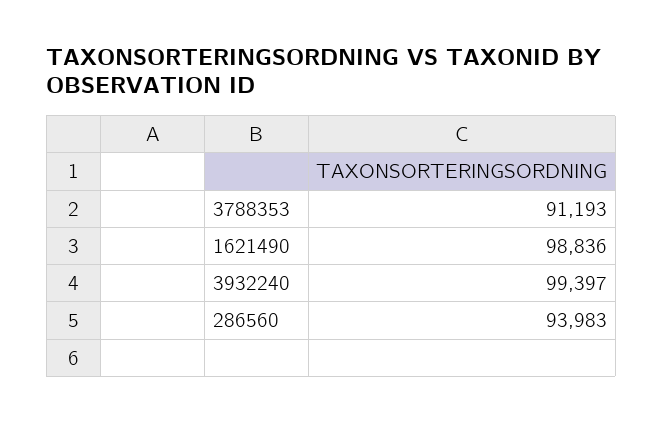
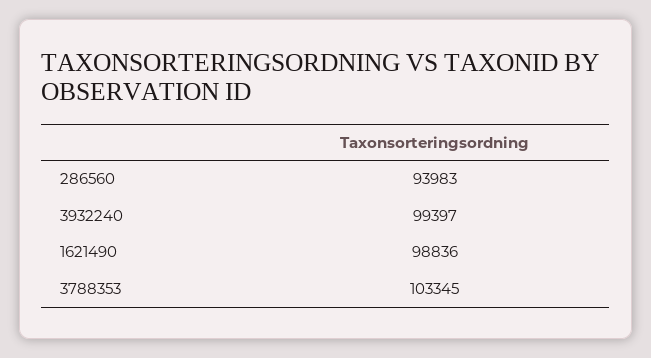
3788353: 91193 -> 103345

